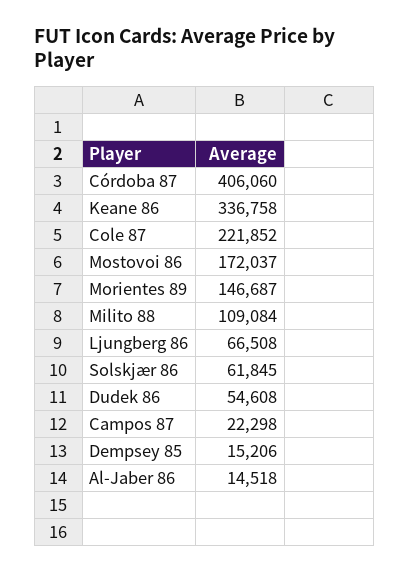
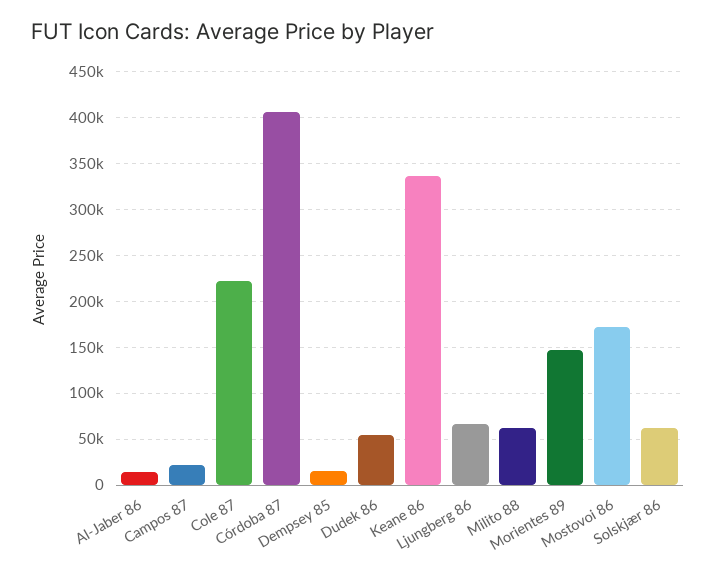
Milito 88: 109084 -> 60000

